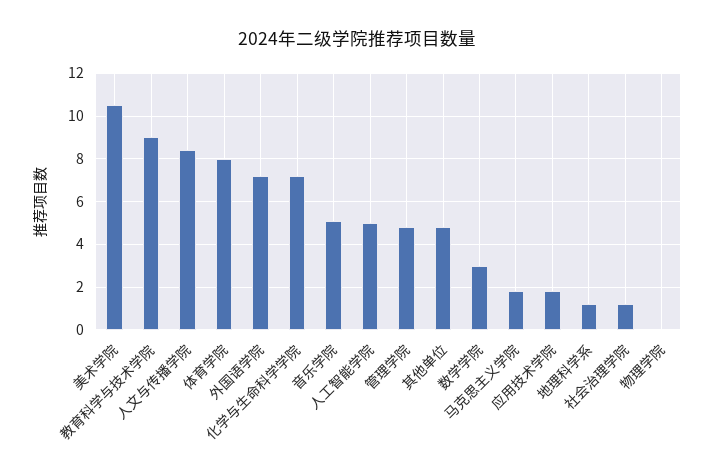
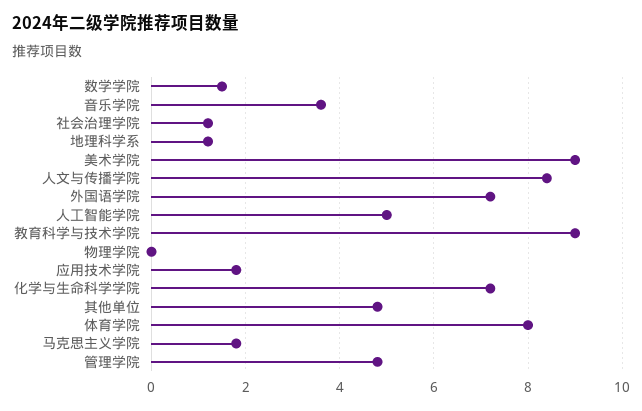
美术学院: 10.5 -> 9
音乐学院: 5 -> 3.5
数学学院: 3 -> 1.5

